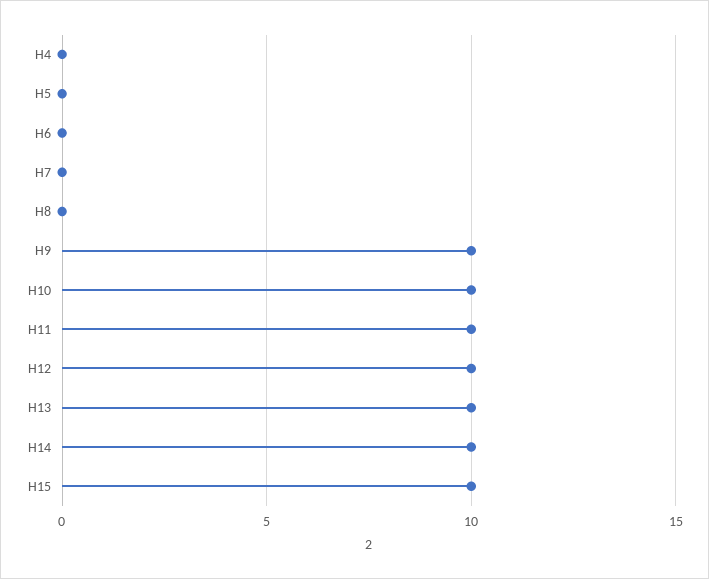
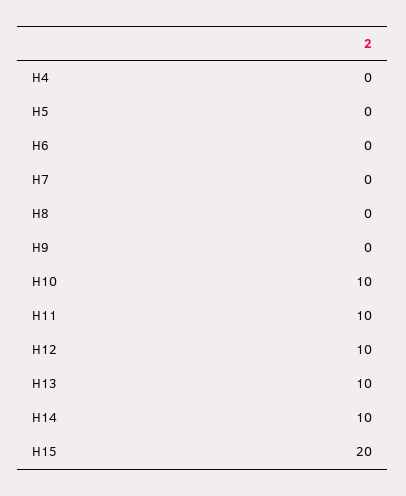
H9: 10 -> 0
H15: 10 -> 20

